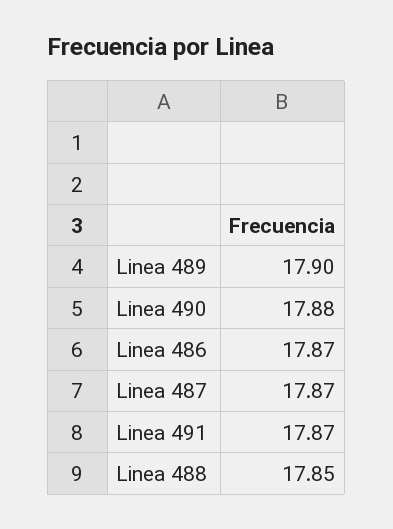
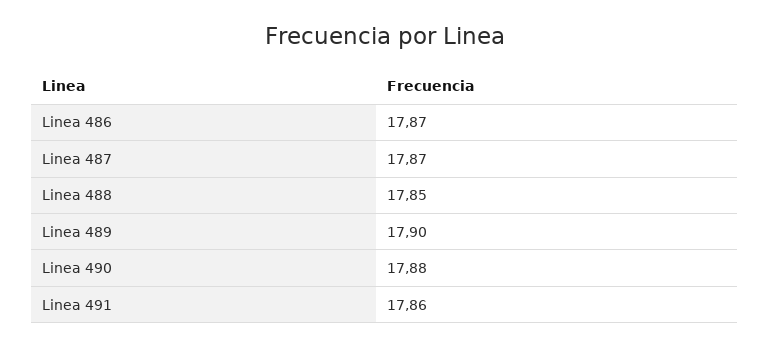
Linea 491: 17.87 -> 17.86

